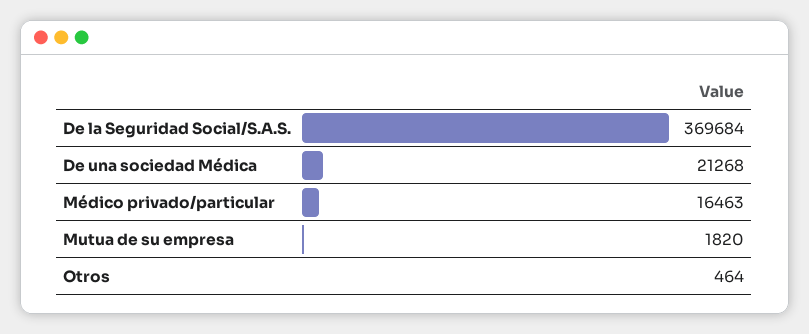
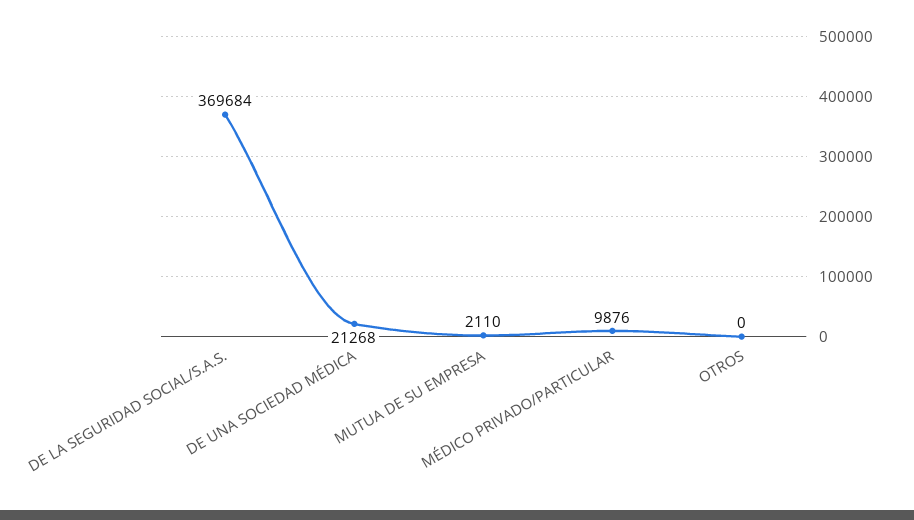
Médico privado/particular: 16463 -> 9876
Mutua de su empresa: 1820 -> 2110
Otros: 464 -> 0

